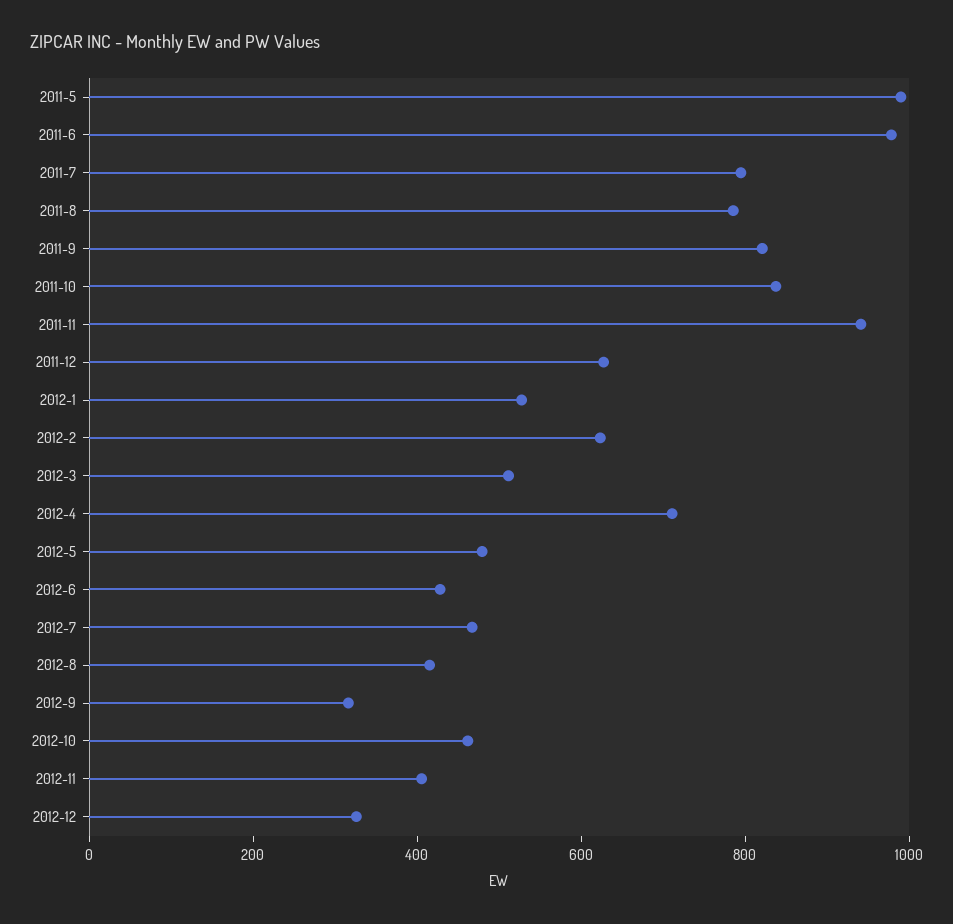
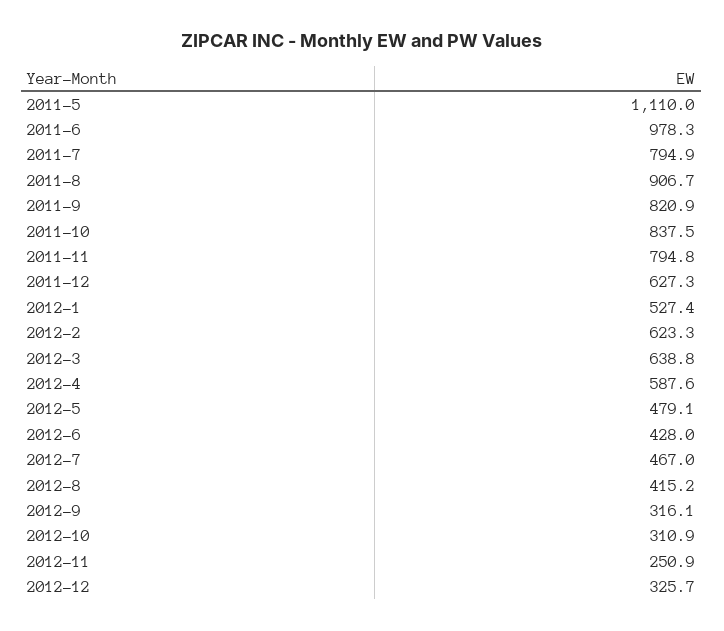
2011-5: 1000 -> 1110
2011-8: 800 -> 906.7
2011-11: 950 -> 794.8
2012-3: 500 -> 638.8
2012-4: 700 -> 587.6
2012-10: 450 -> 310.9
2012-11: 400 -> 250.9

